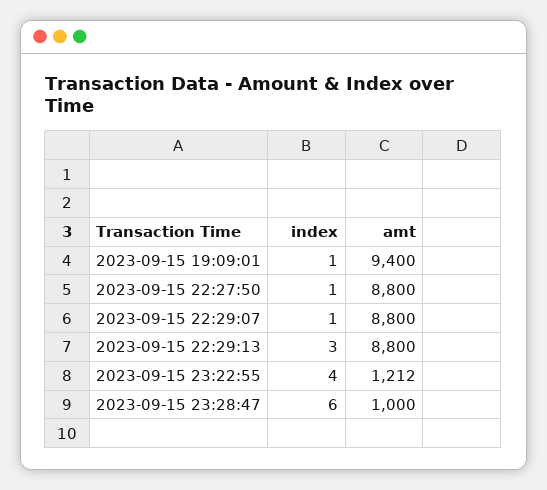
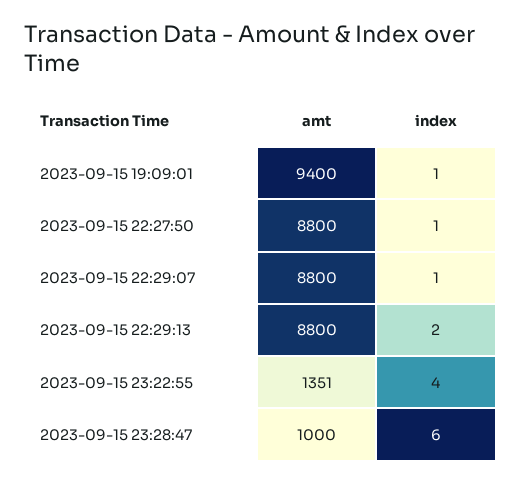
index, 2023-09-15 22:29:13: 3 -> 2
amt, 2023-09-15 23:22:55: 1212 -> 1351

